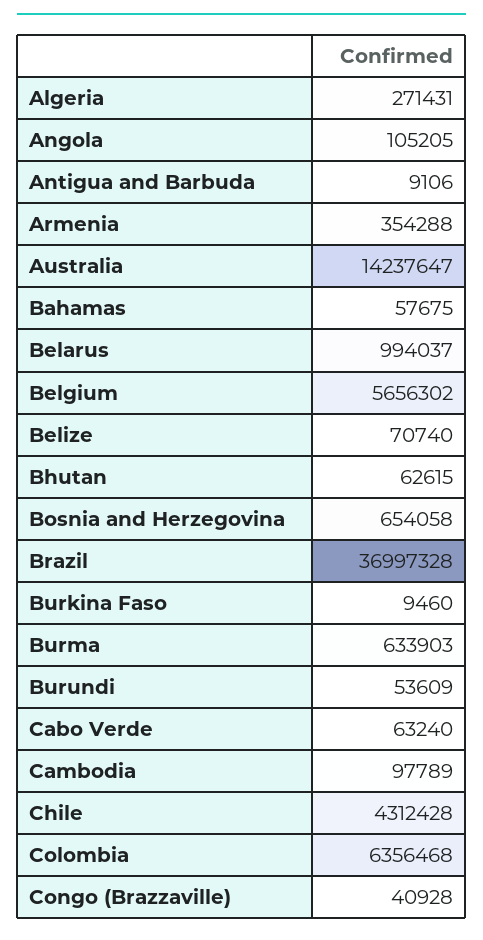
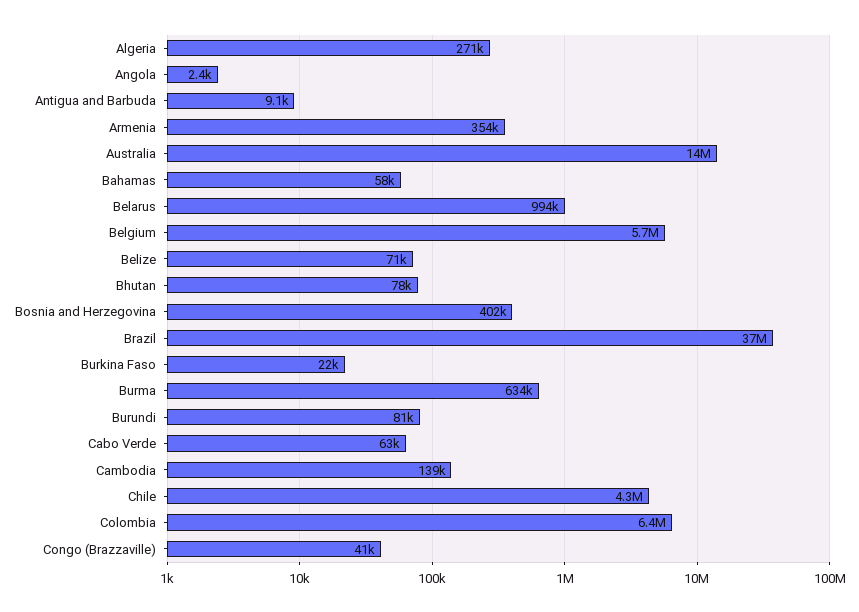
Angola: 105205 -> 2400
Bhutan: 62615 -> 78000
Bosnia and Herzegovina: 654058 -> 402000
Burkina Faso: 9460 -> 22000
Burundi: 53609 -> 81000
Cambodia: 97789 -> 139000

